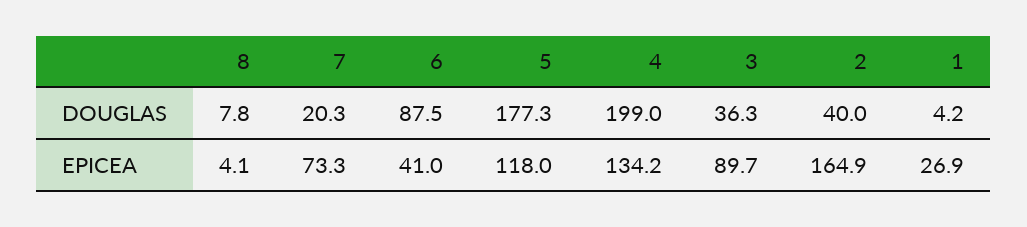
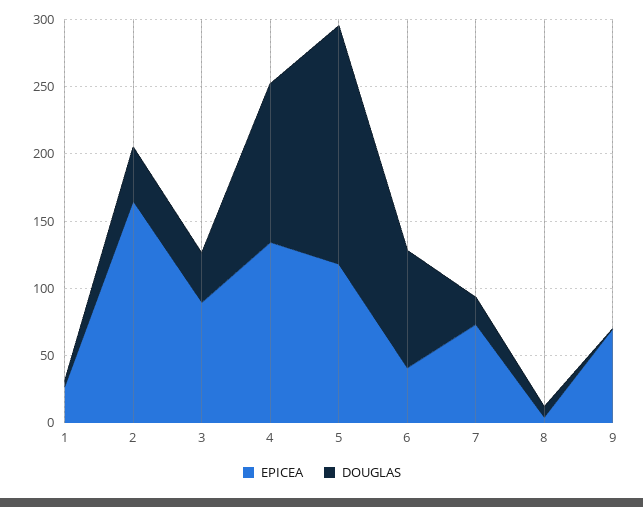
DOUGLAS, 4: 199 -> 120
EPICEA, 9: none -> 70
DOUGLAS, 9: none -> 0

